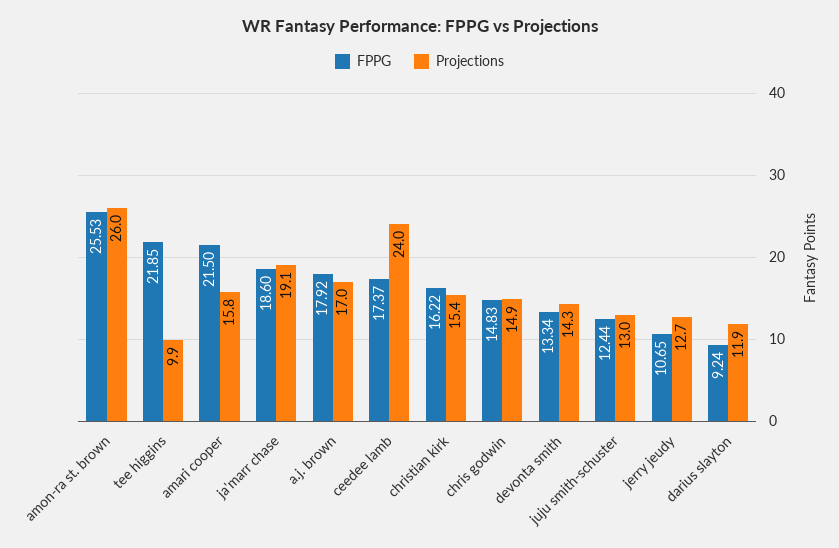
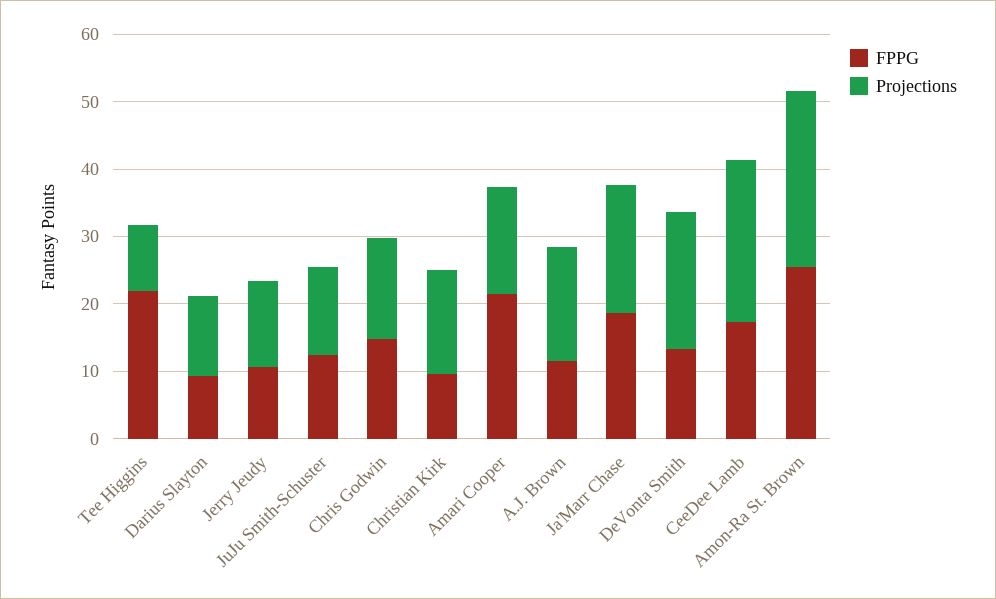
FPPG, a.j. brown: 17.92 -> 12
FPPG, christian kirk: 16.22 -> 10
Projections, devonta smith: 14.3 -> 20

